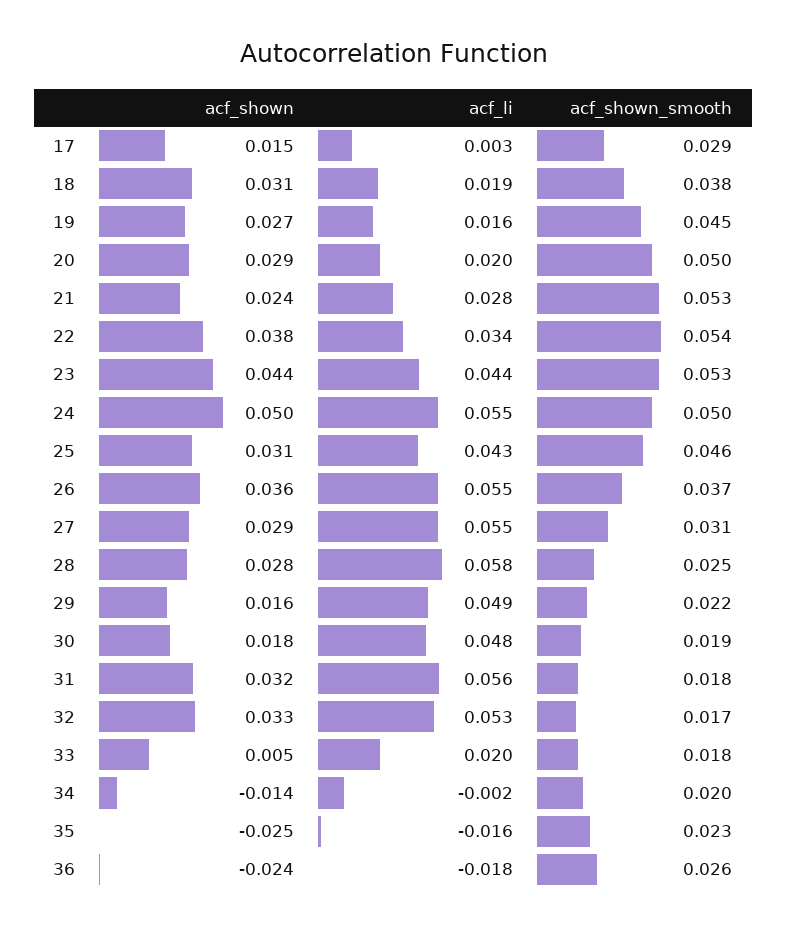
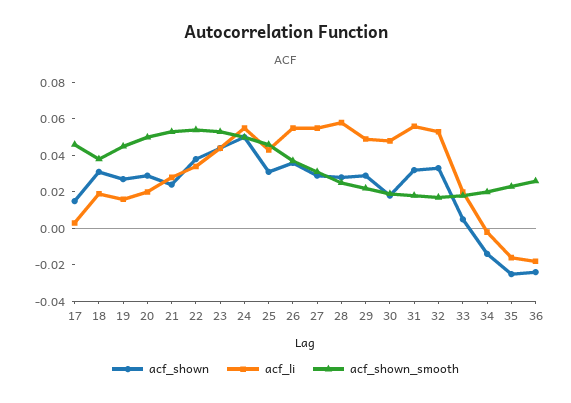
acf_shown_smooth, 17: 0.029 -> 0.045
acf_shown, 29: 0.016 -> 0.03

